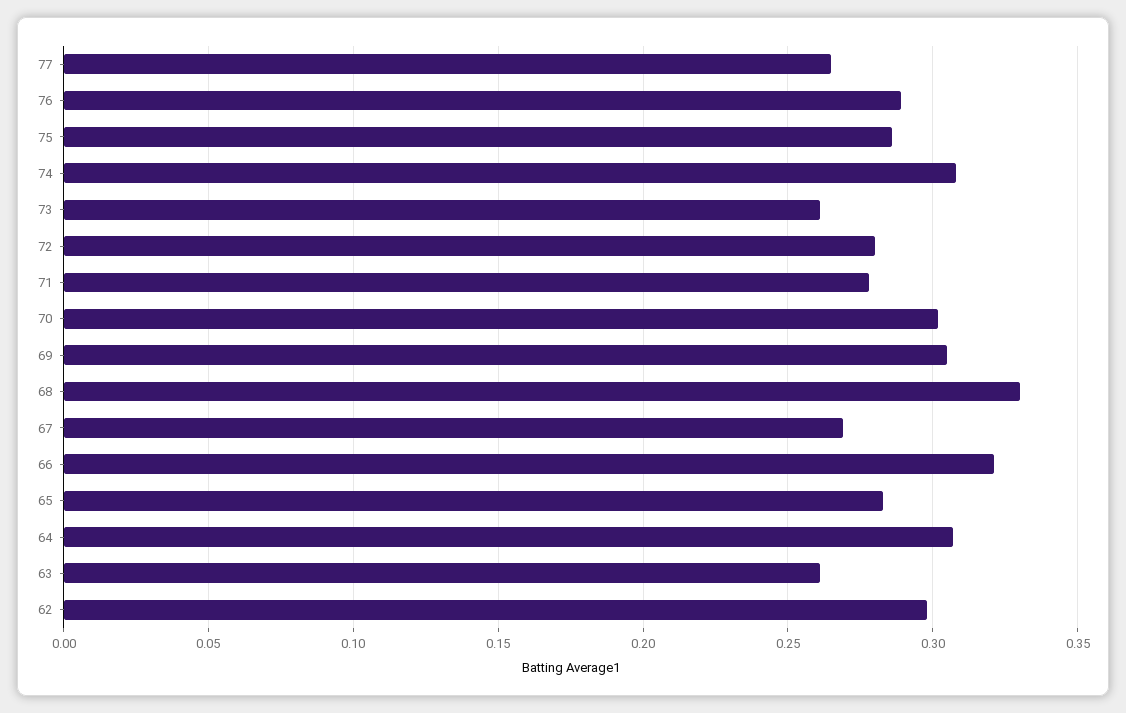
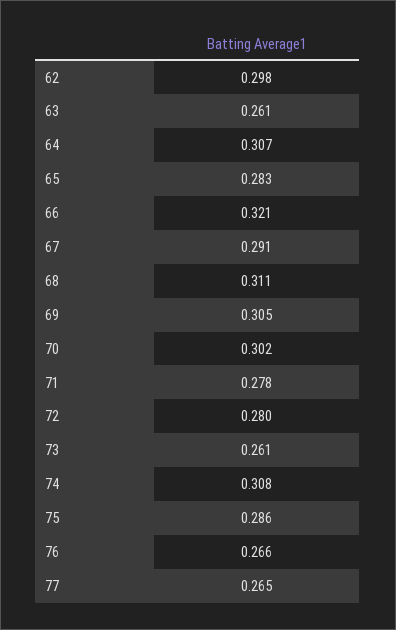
76: 0.29 -> 0.266
68: 0.33 -> 0.311
67: 0.27 -> 0.291

